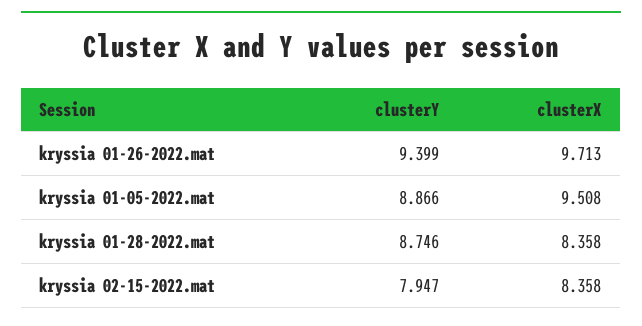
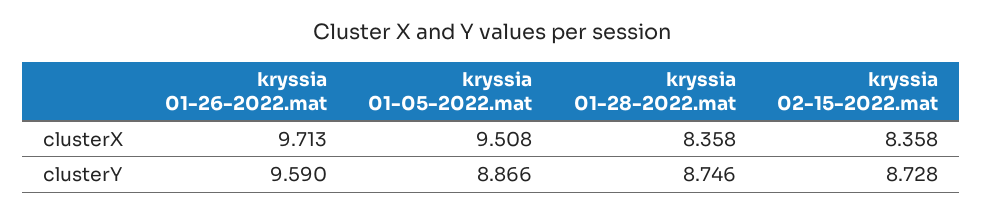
clusterY, kryssia 01-26-2022.mat: 9.399 -> 9.59
clusterY, kryssia 02-15-2022.mat: 7.947 -> 8.728

